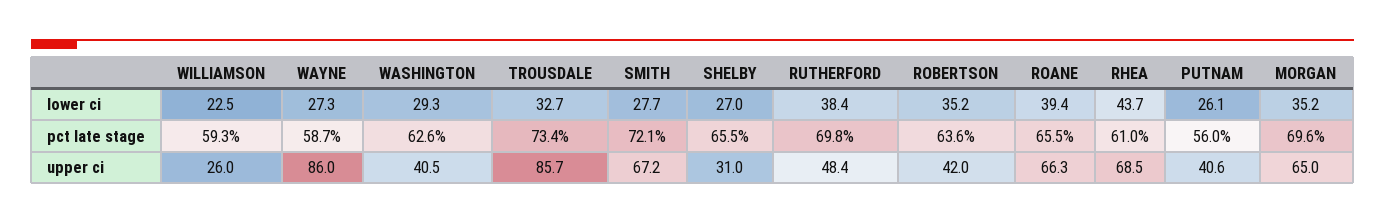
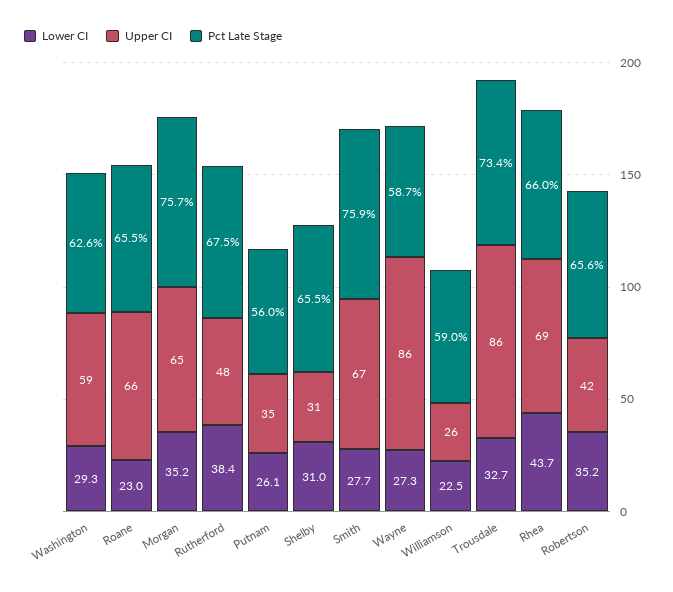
lower ci, SHELBY: 27 -> 31
lower ci, ROANE: 39.4 -> 23
pct late stage, WILLIAMSON: 59.3 -> 59
pct late stage, SMITH: 72.1 -> 75.9
pct late stage, RUTHERFORD: 69.8 -> 67.5
pct late stage, ROBERTSON: 63.6 -> 65.6
pct late stage, RHEA: 61 -> 66
pct late stage, MORGAN: 69.6 -> 75.7
upper ci, WASHINGTON: 40.5 -> 59
upper ci, PUTNAM: 40.6 -> 35

